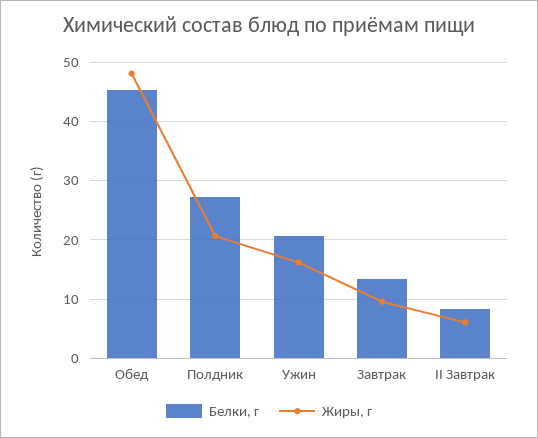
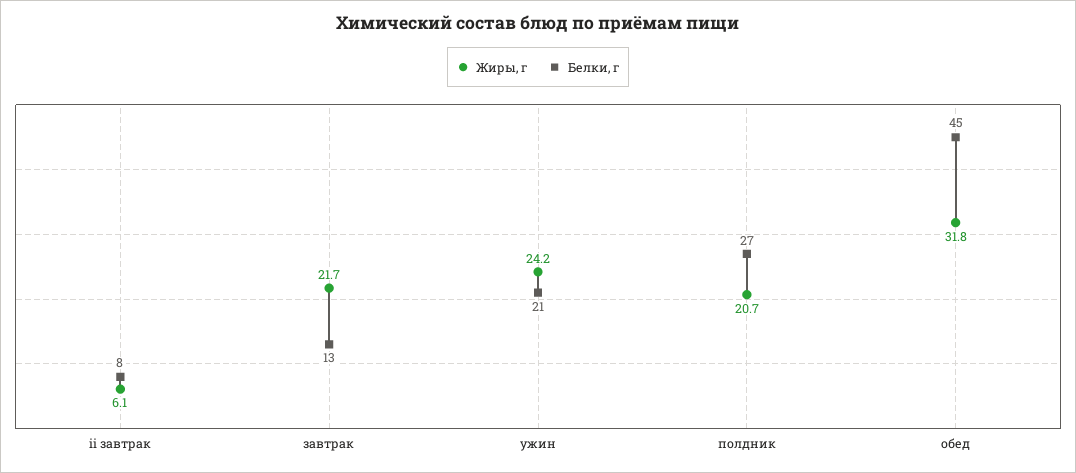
Жиры, г, Обед: 48 -> 31.8
Жиры, г, Ужин: 16 -> 24.2
Жиры, г, Завтрак: 10 -> 21.7

